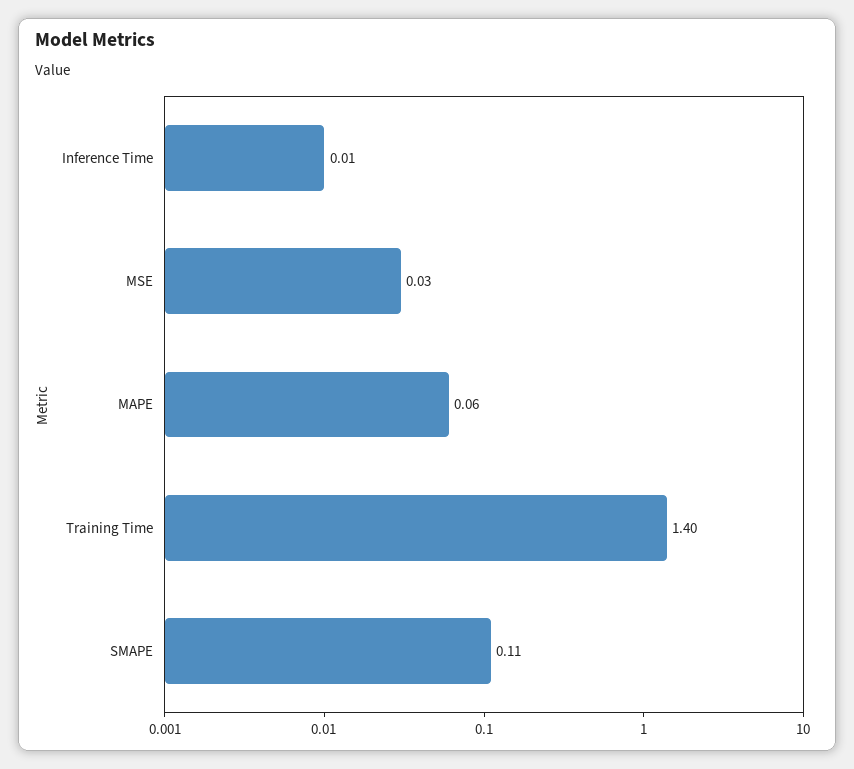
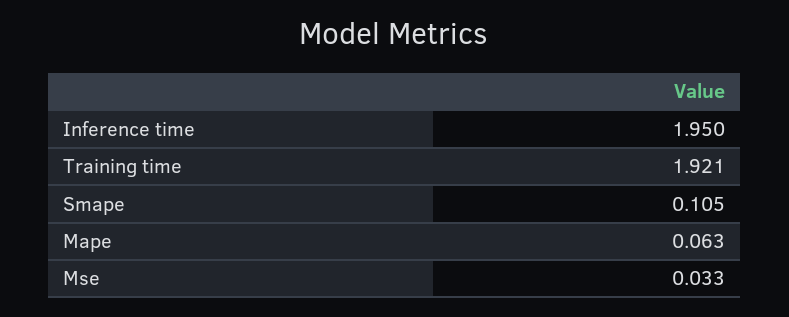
Inference Time: 0.01 -> 1.95
Training Time: 1.4 -> 1.921

